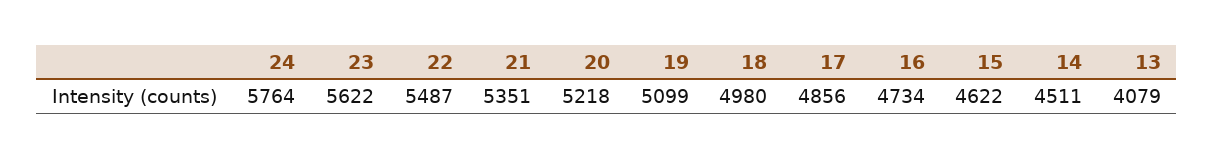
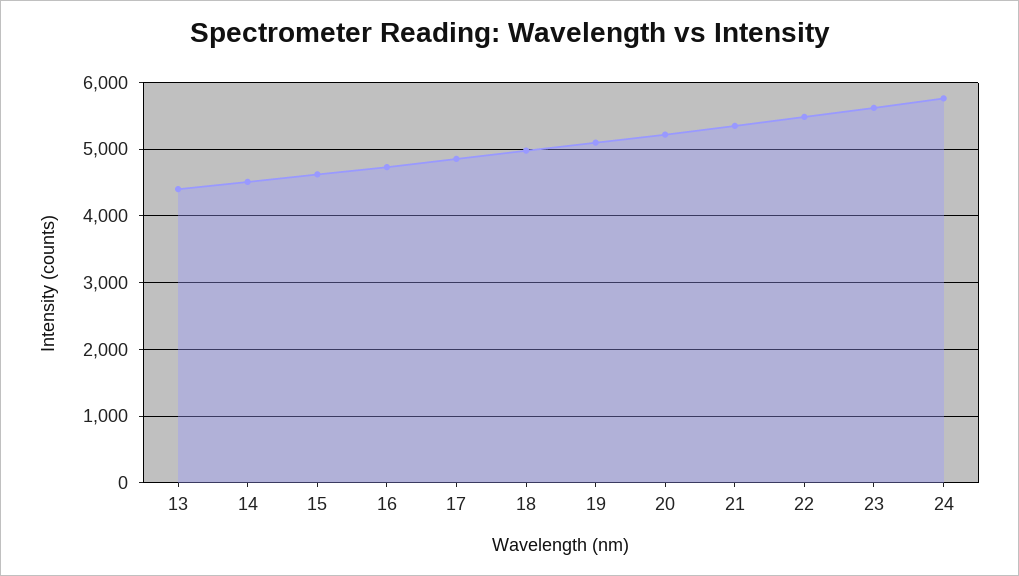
13: 4079 -> 4400

